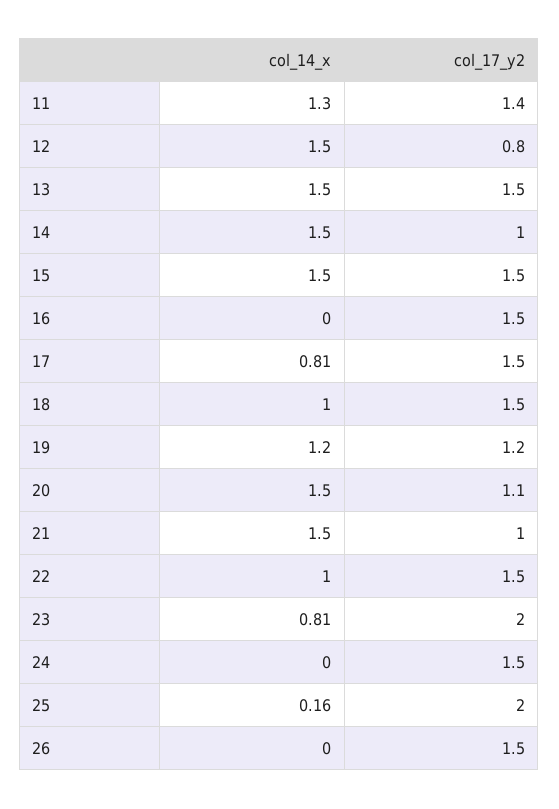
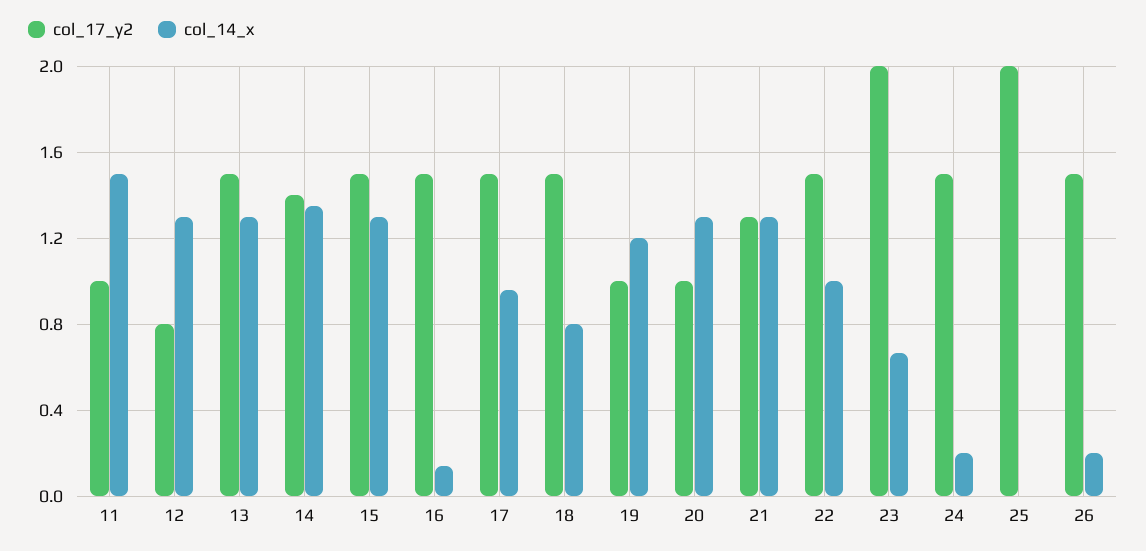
col_14_x, 11: 1.3 -> 1.5
col_17_y2, 11: 1.4 -> 1
col_14_x, 12: 1.5 -> 1.3
col_14_x, 13: 1.5 -> 1.3
col_14_x, 14: 1.5 -> 1.35
col_17_y2, 14: 1 -> 1.4
col_14_x, 15: 1.5 -> 1.3
col_14_x, 16: 0 -> 0.15
col_14_x, 17: 0.81 -> 0.95
col_14_x, 18: 1 -> 0.8
col_17_y2, 19: 1.2 -> 1
col_14_x, 20: 1.5 -> 1.3
col_17_y2, 20: 1.1 -> 1
col_14_x, 21: 1.5 -> 1.3
col_17_y2, 21: 1 -> 1.3
col_14_x, 23: 0.81 -> 0.65
col_14_x, 24: 0 -> 0.2
col_14_x, 25: 0.16 -> 0
col_14_x, 26: 0 -> 0.2

